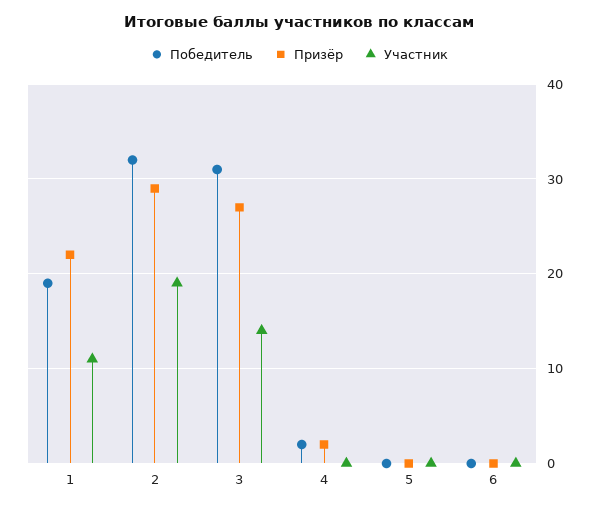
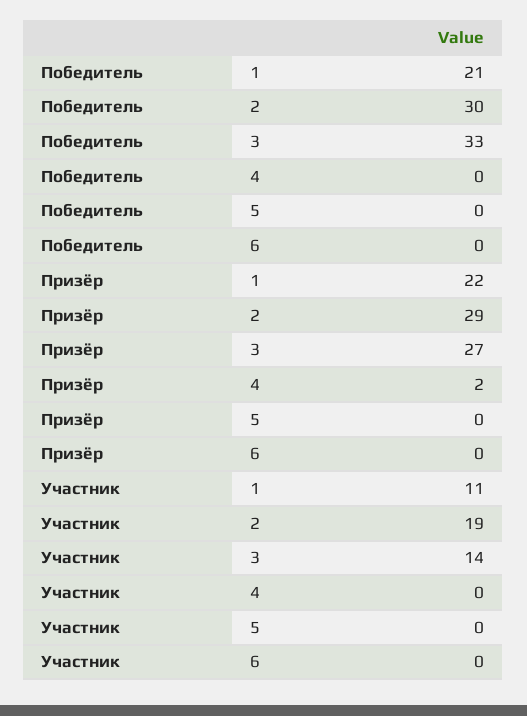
Победитель, 1: 19 -> 21
Победитель, 2: 32 -> 30
Победитель, 3: 31 -> 33
Победитель, 4: 2 -> 0

